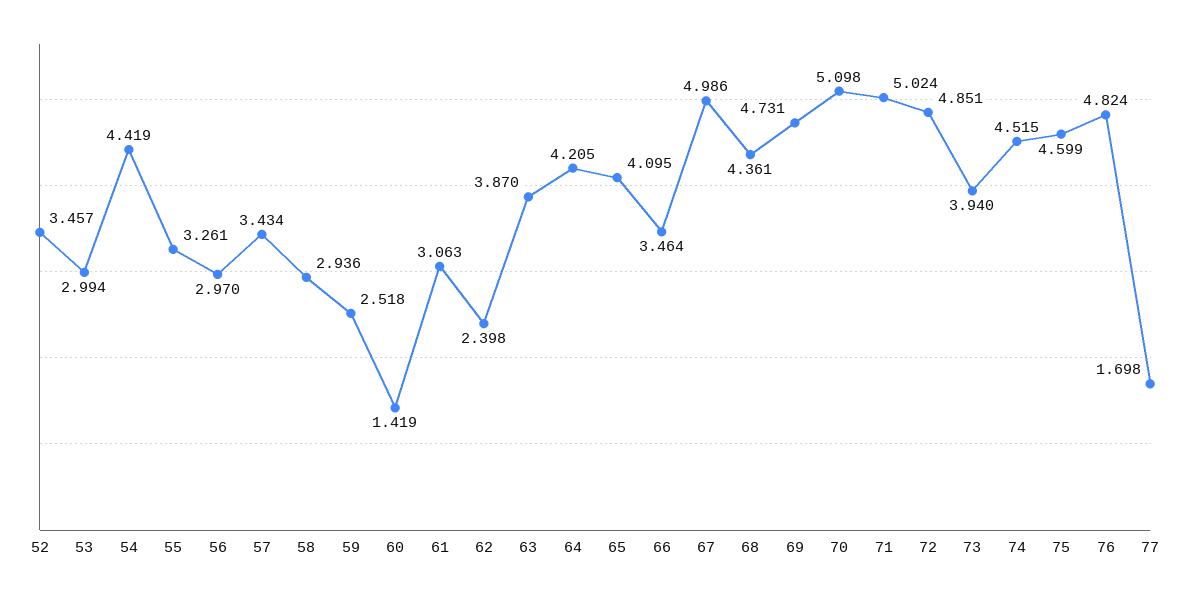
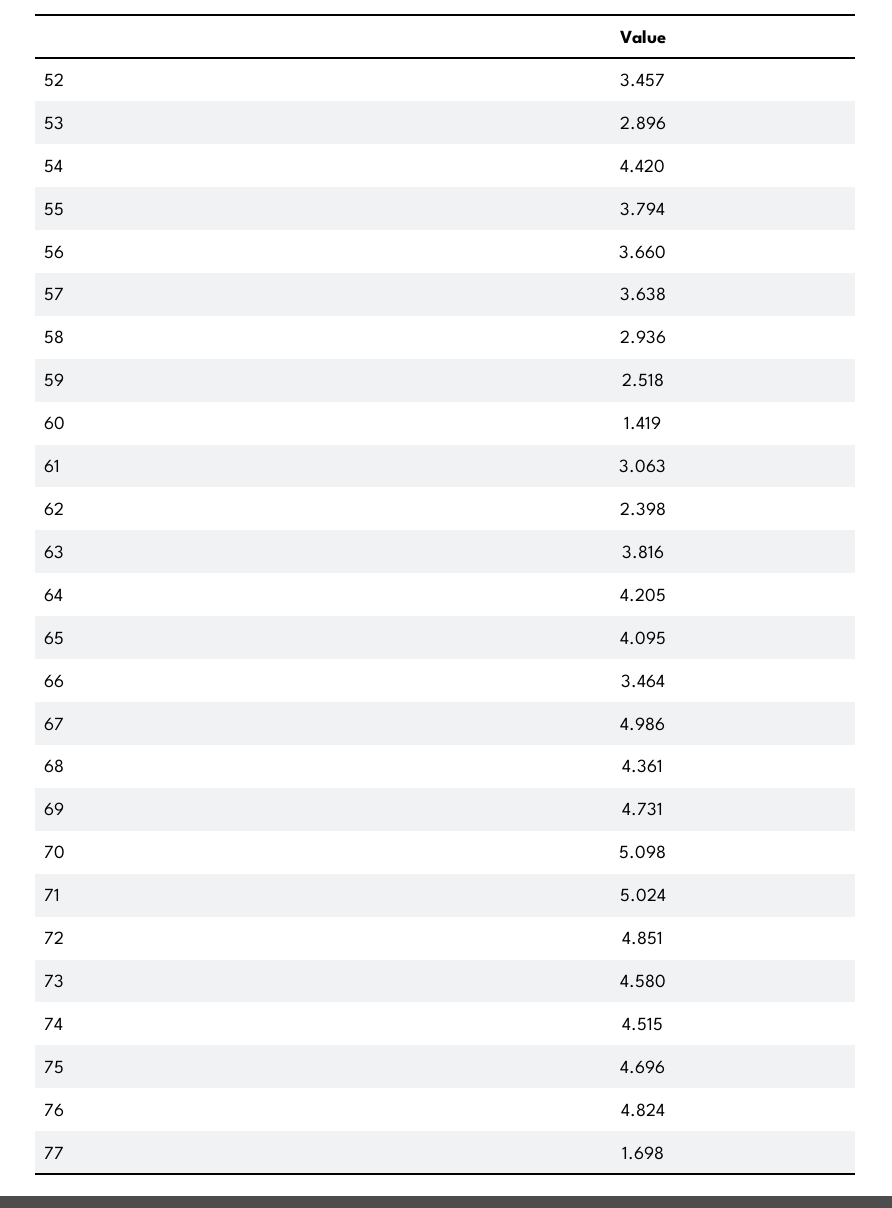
53: 2.994 -> 2.896
54: 4.419 -> 4.42
55: 3.261 -> 3.794
56: 2.97 -> 3.66
57: 3.434 -> 3.638
63: 3.87 -> 3.816
73: 3.94 -> 4.58
75: 4.599 -> 4.696

